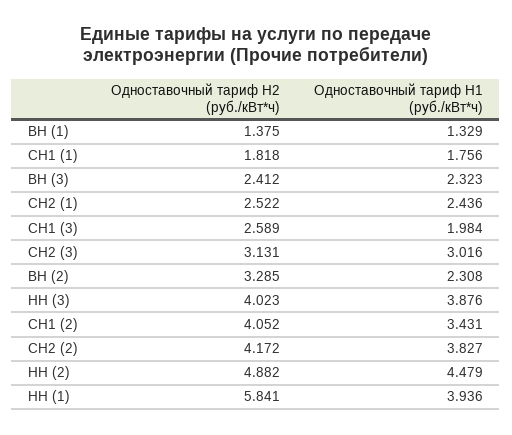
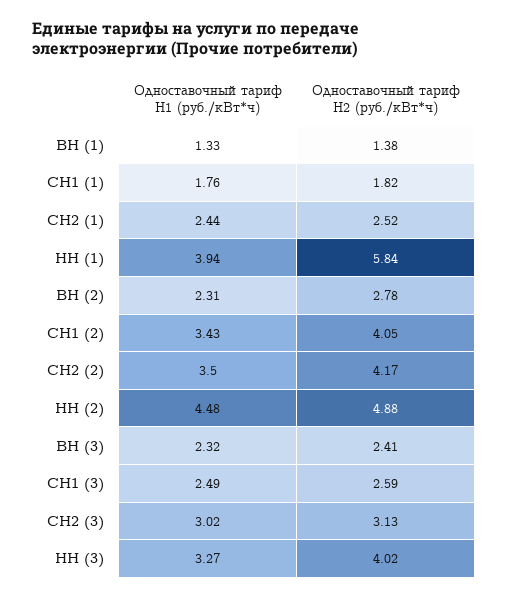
Одноставочный тариф H1 (руб./кВт*ч), СН1 (3): 1.984 -> 2.49
Одноставочный тариф H2 (руб./кВт*ч), ВН (2): 3.285 -> 2.78
Одноставочный тариф H1 (руб./кВт*ч), НН (3): 3.876 -> 3.27
Одноставочный тариф H1 (руб./кВт*ч), СН2 (2): 3.827 -> 3.5

